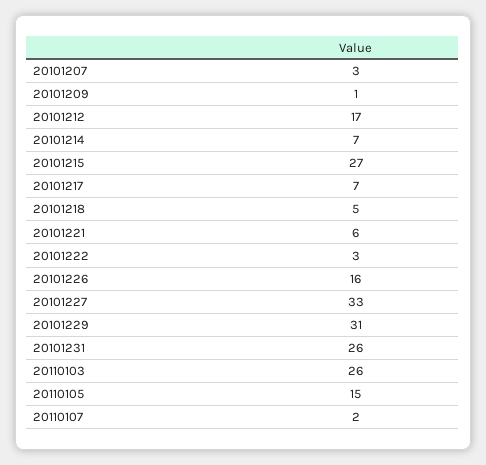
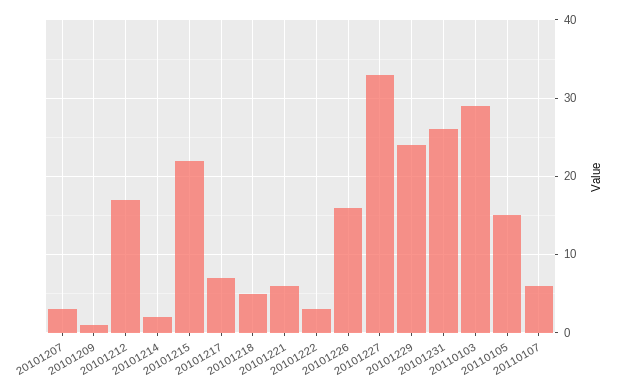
20101214: 7 -> 2
20101215: 27 -> 22
20101229: 31 -> 24
20110103: 26 -> 29
20110107: 2 -> 6

